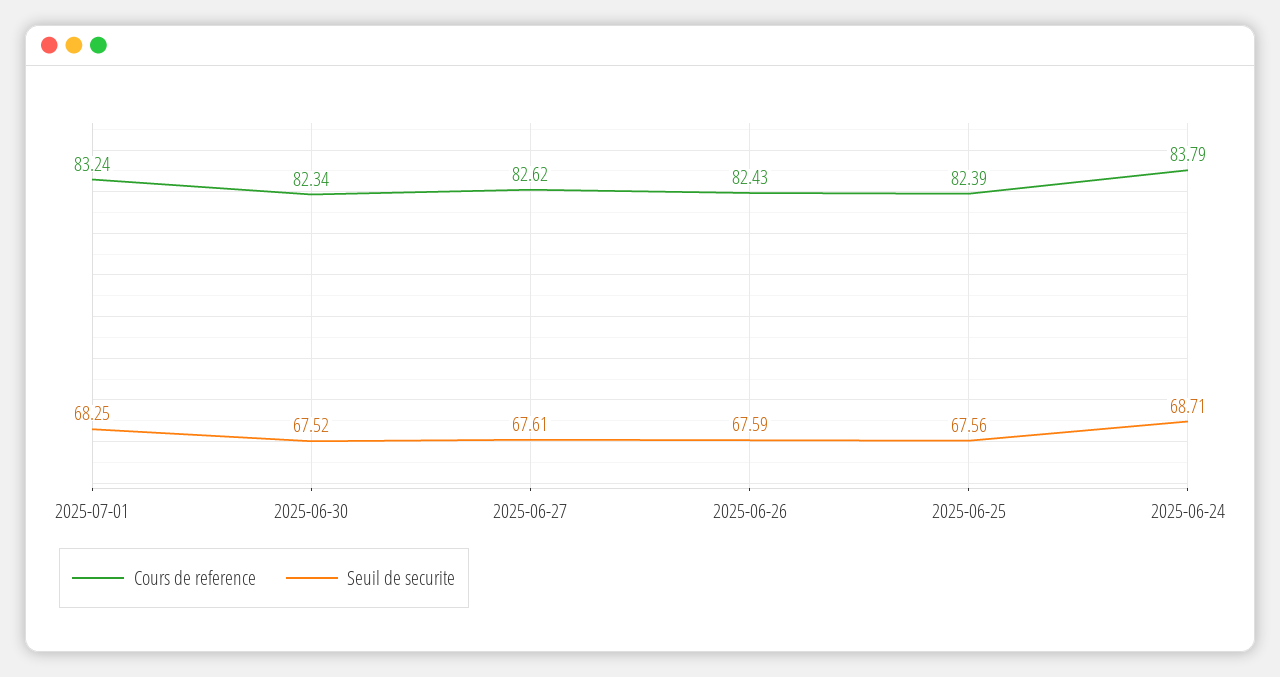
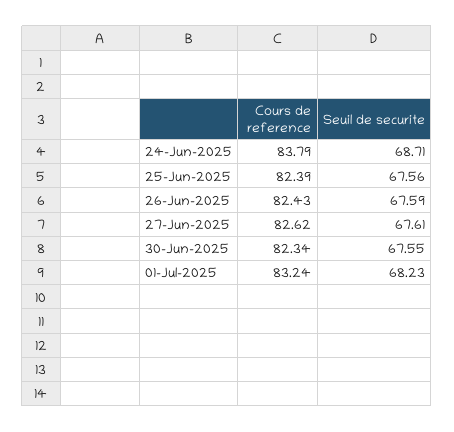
Seuil de securite, 2025-07-01: 68.25 -> 68.23
Seuil de securite, 2025-06-30: 67.52 -> 67.55

